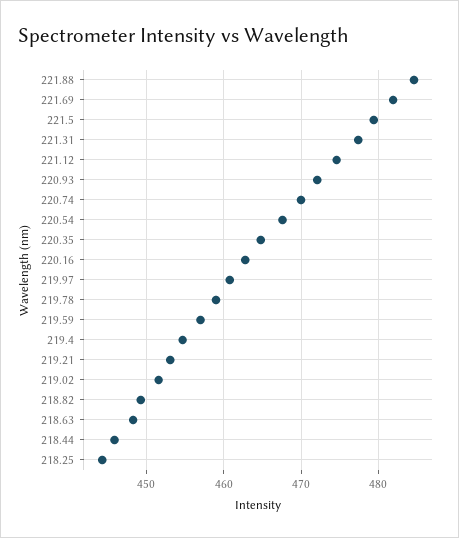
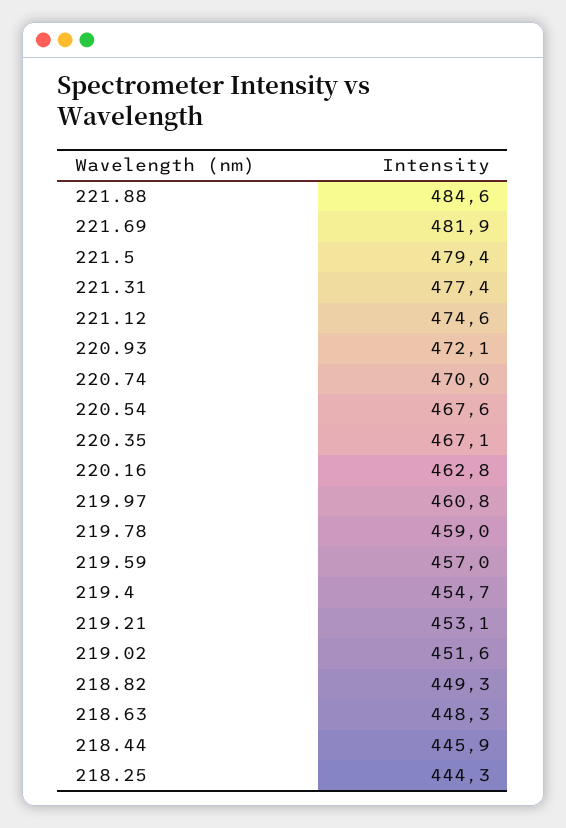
220.35: 465 -> 467.1

